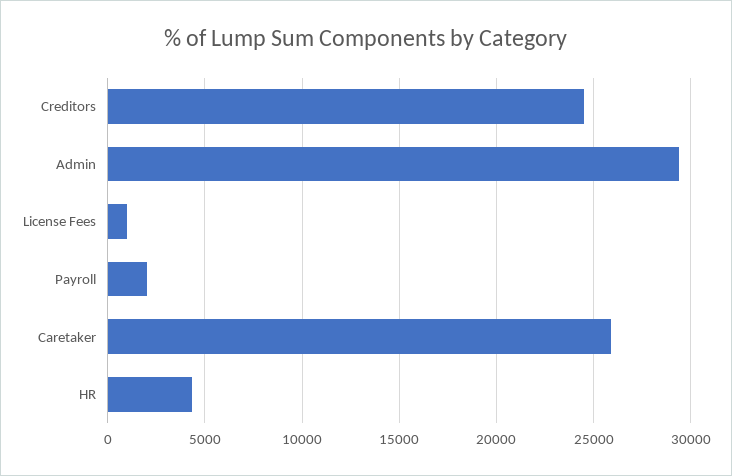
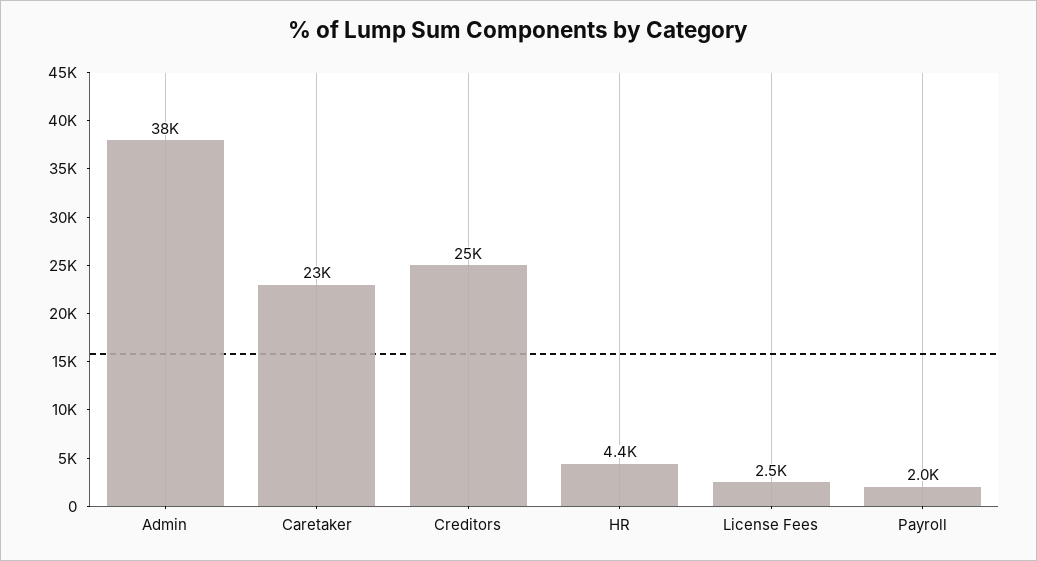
Admin: 29500 -> 38000
License Fees: 1000 -> 2500
Caretaker: 26000 -> 23000

